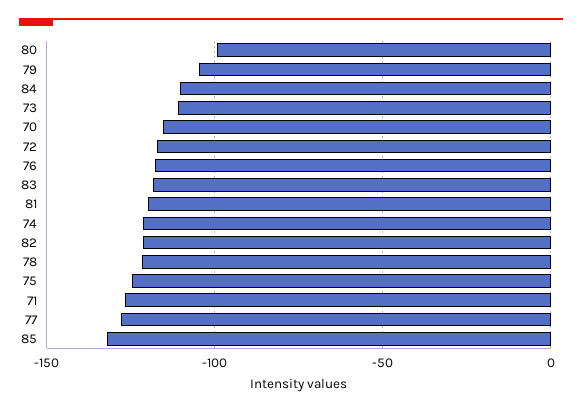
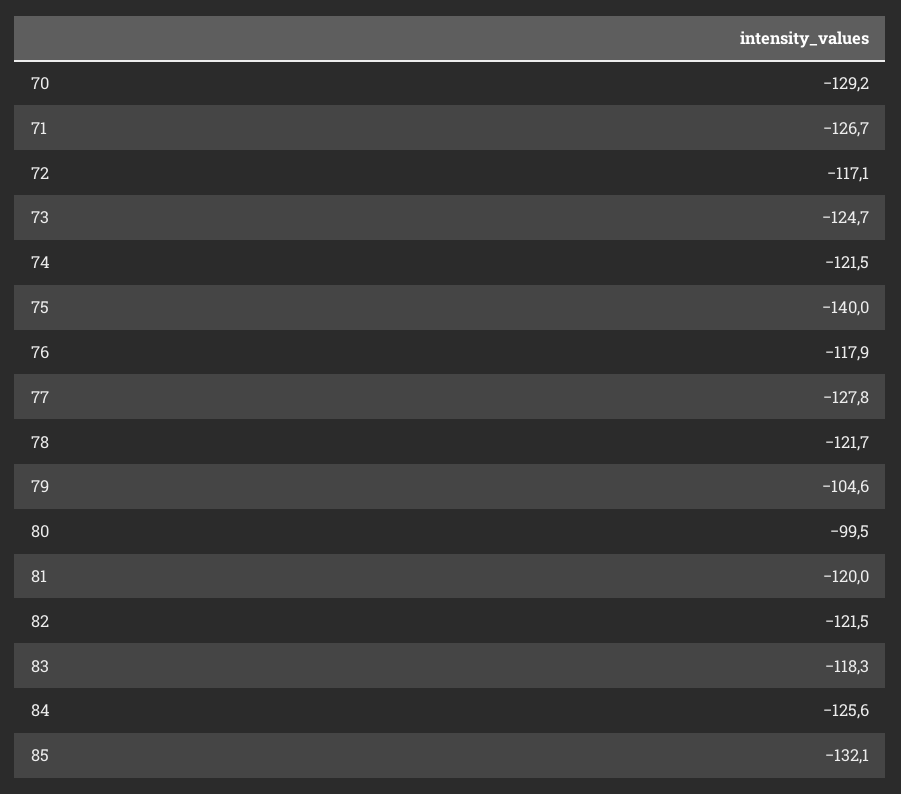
84: -110 -> -125.6
73: -110 -> -124.7
70: -115 -> -129.2
75: -125 -> -140

